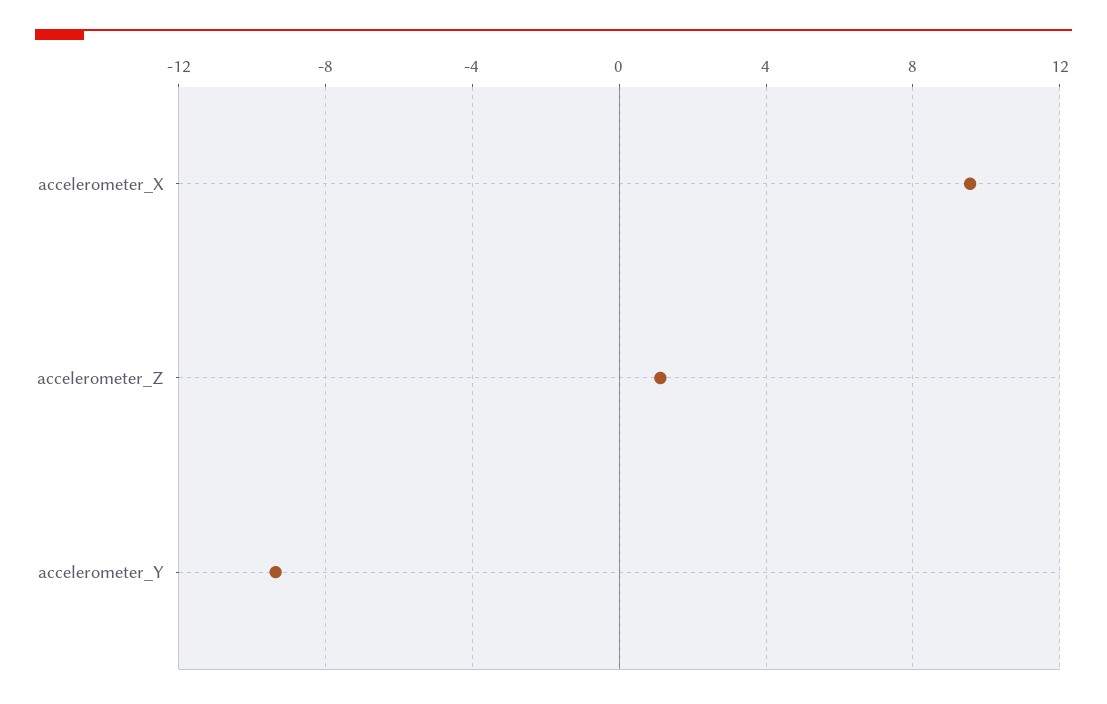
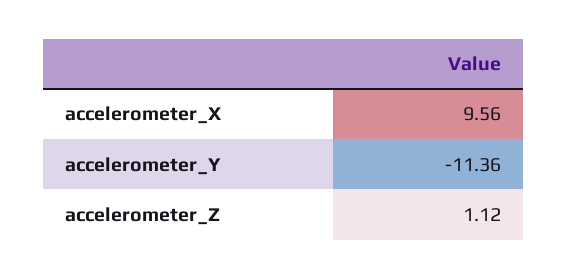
accelerometer_Y: -9.5 -> -11.36

